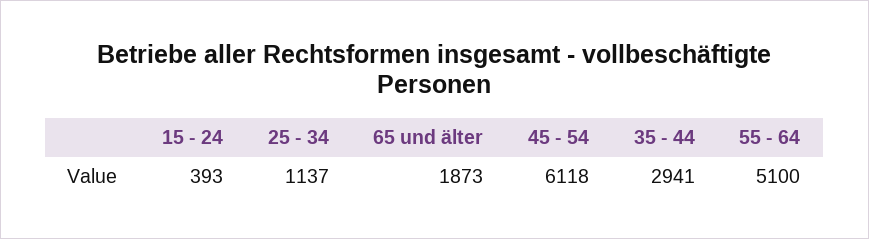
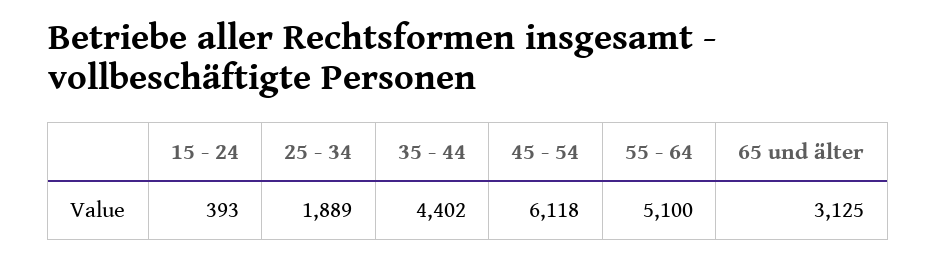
25 - 34: 1137 -> 1889
65 und älter: 1873 -> 3125
35 - 44: 2941 -> 4402

